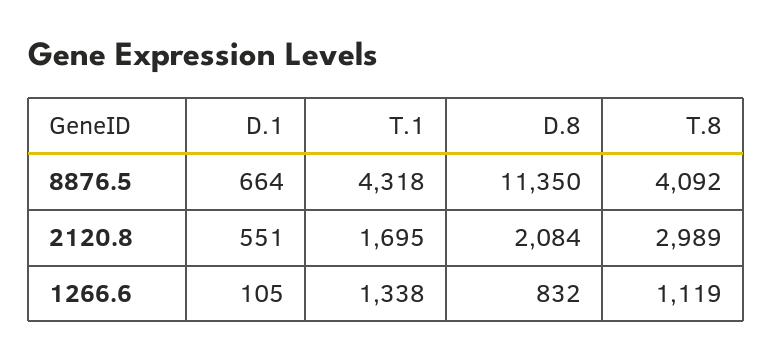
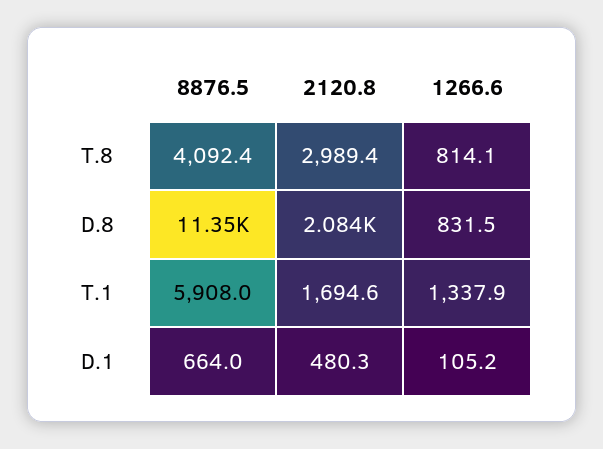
T.1, 8876.5: 4318 -> 5908
D.1, 2120.8: 551 -> 480.3
T.8, 1266.6: 1119 -> 814.1

